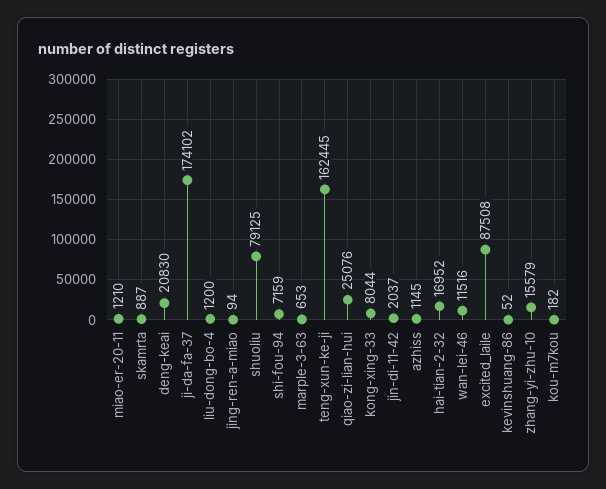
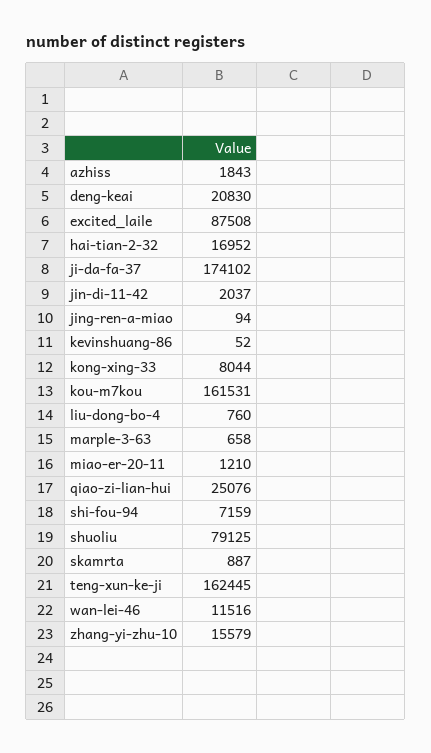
liu-dong-bo-4: 1200 -> 760
marple-3-63: 653 -> 658
azhiss: 1145 -> 1843
kou-m7kou: 182 -> 161531

